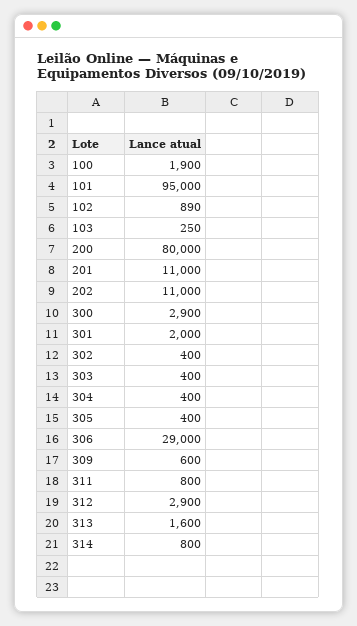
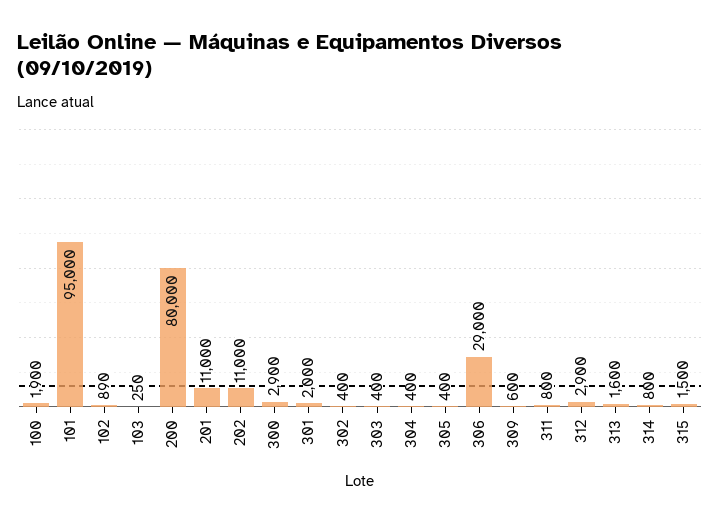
315: none -> 1500

